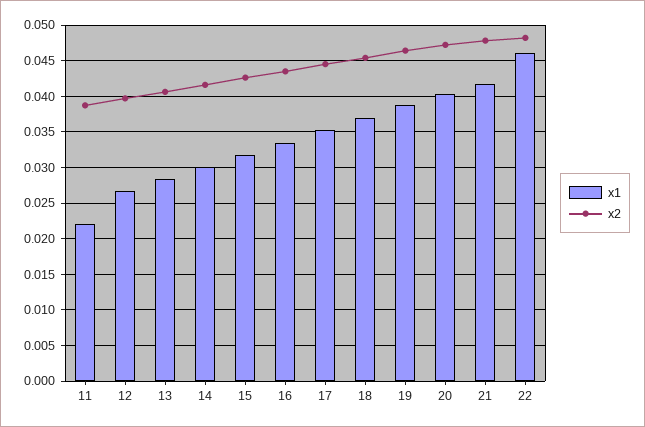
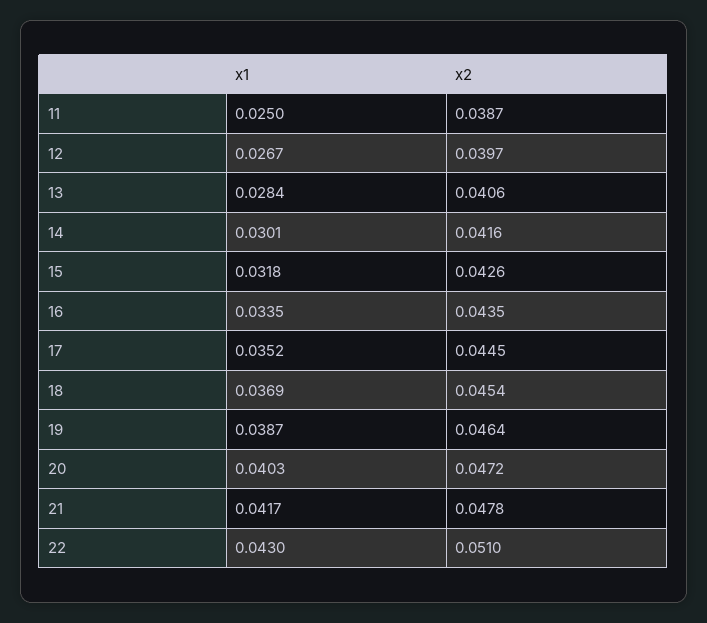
x1, 11: 0.022 -> 0.025
x1, 22: 0.046 -> 0.043
x2, 22: 0.048 -> 0.051

